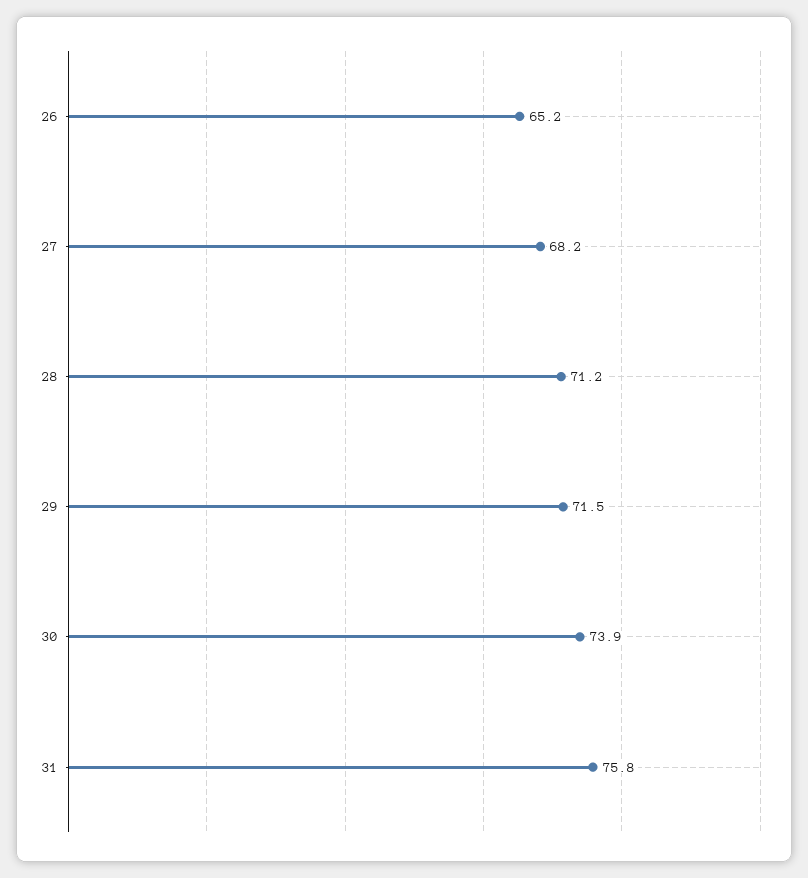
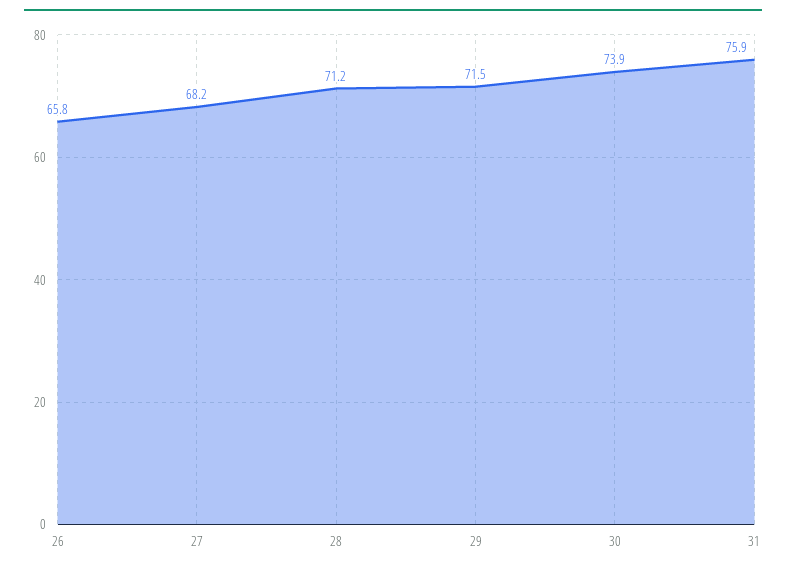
26: 65.2 -> 65.8
31: 75.8 -> 75.9

